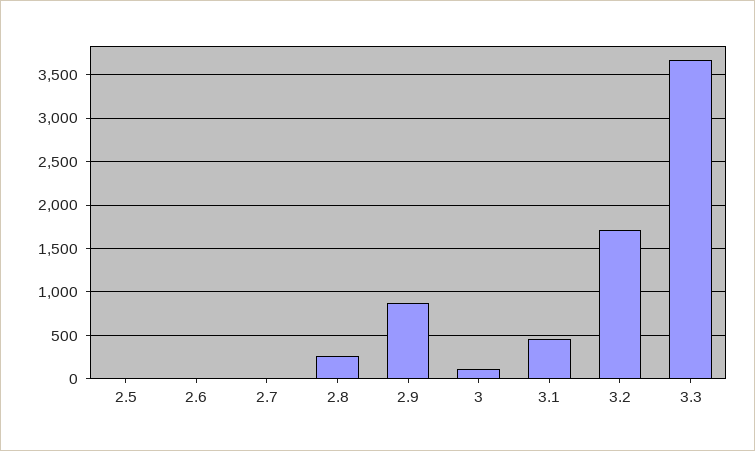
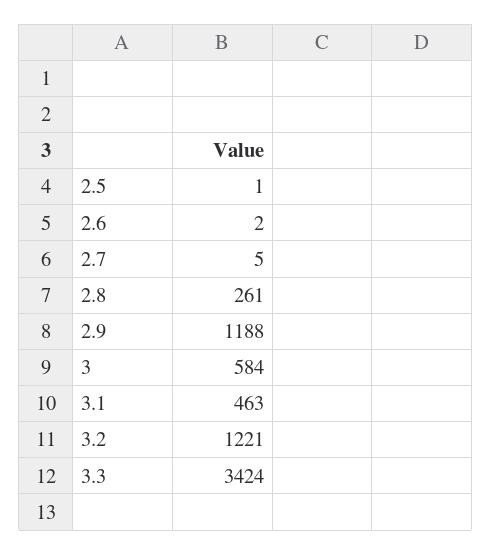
2.9: 900 -> 1188
3: 100 -> 584
3.2: 1700 -> 1221
3.3: 3700 -> 3424

